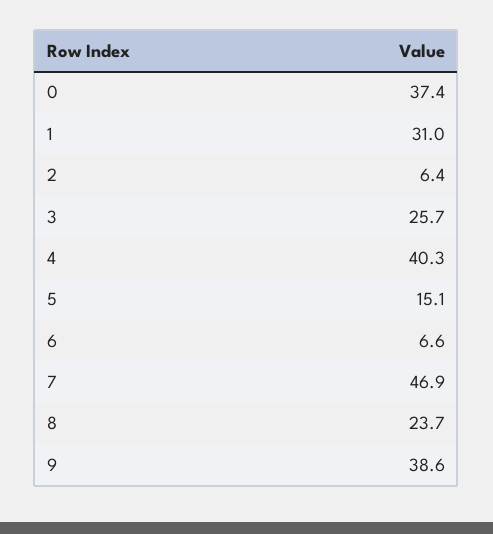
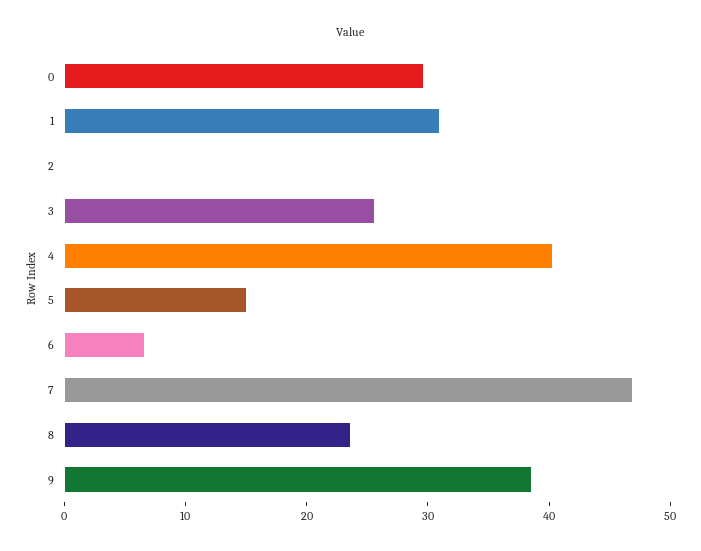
0: 37.4 -> 30
2: 6.4 -> 0

